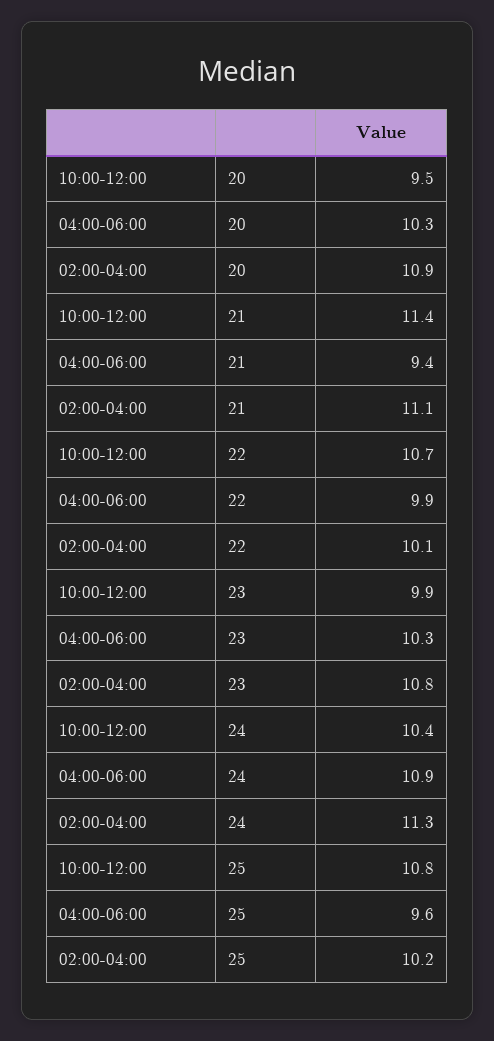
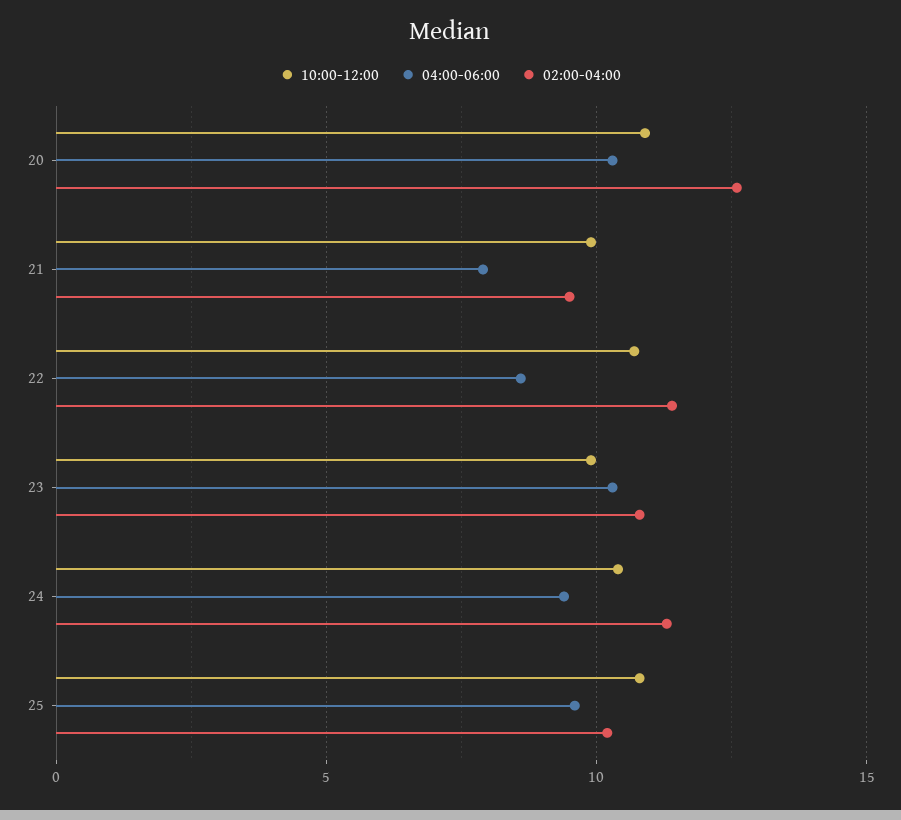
10:00-12:00, 20: 9.5 -> 11
02:00-04:00, 20: 10.9 -> 12.5
10:00-12:00, 21: 11.4 -> 10
04:00-06:00, 21: 9.4 -> 8
02:00-04:00, 21: 11.1 -> 9.5
04:00-06:00, 22: 9.9 -> 8.5
02:00-04:00, 22: 10.1 -> 11.5
04:00-06:00, 24: 10.9 -> 9.5

